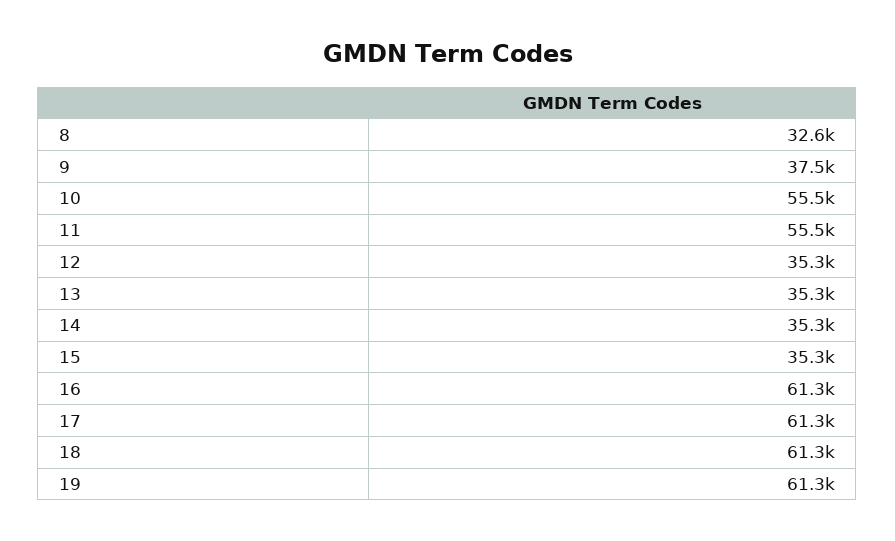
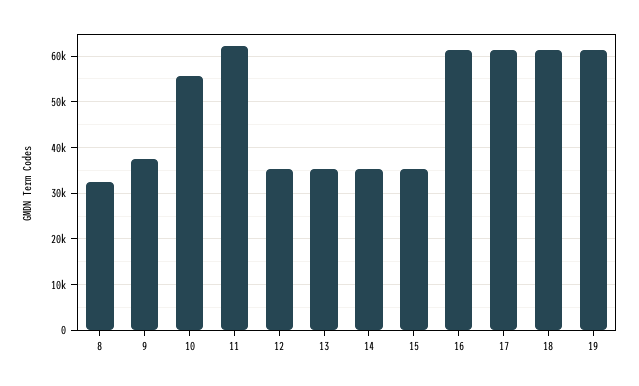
11: 55500 -> 62000

